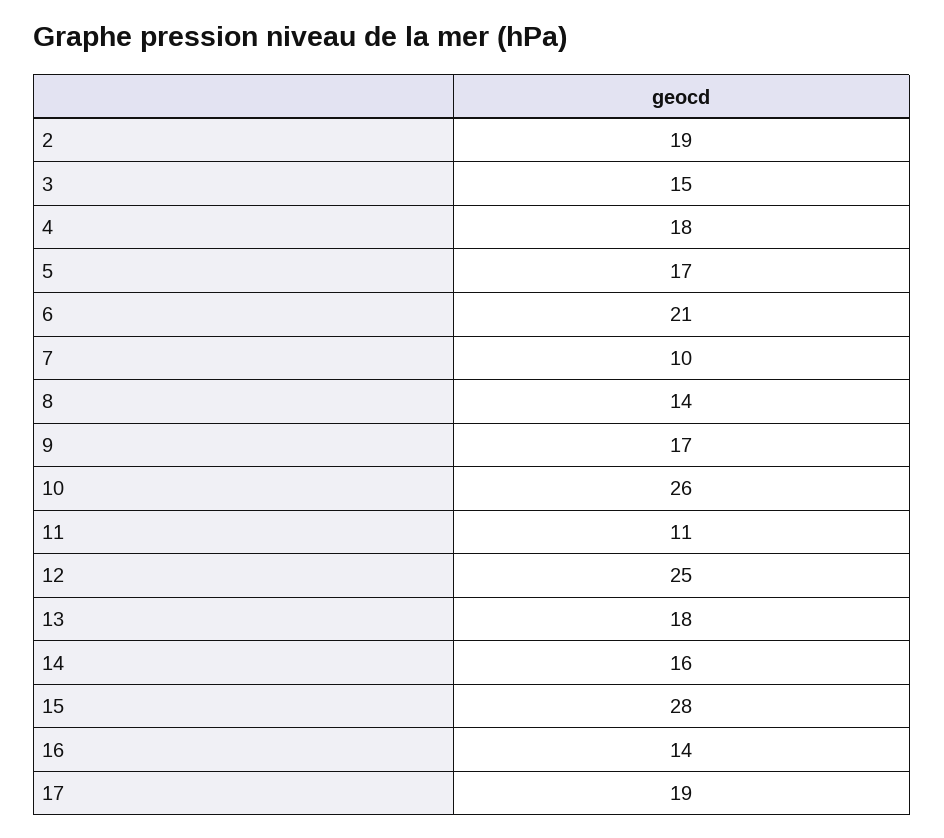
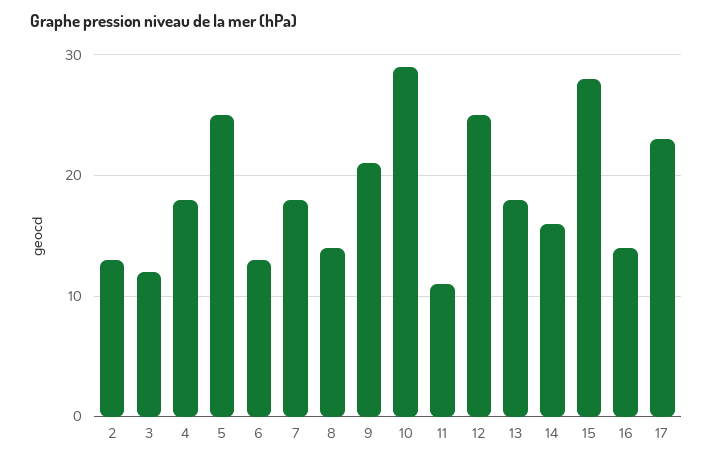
2: 19 -> 13
3: 15 -> 12
5: 17 -> 25
6: 21 -> 13
7: 10 -> 18
9: 17 -> 21
10: 26 -> 29
17: 19 -> 23

